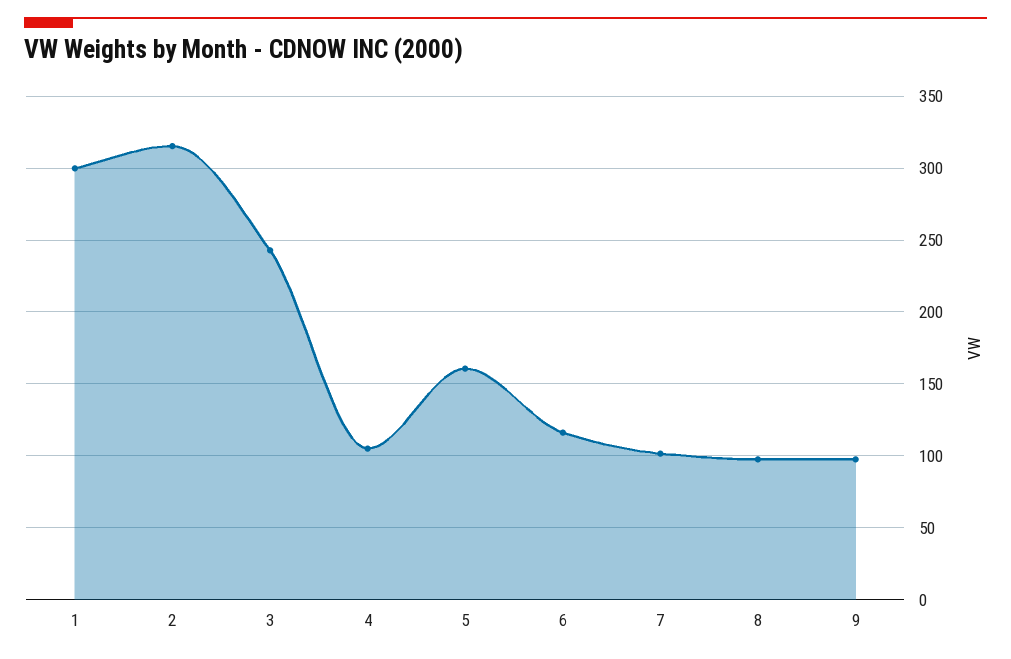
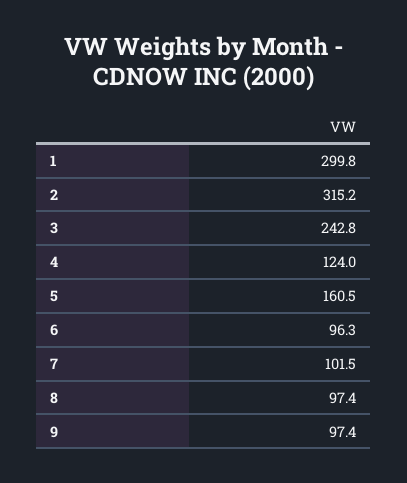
4: 105 -> 124
6: 115 -> 96.3

